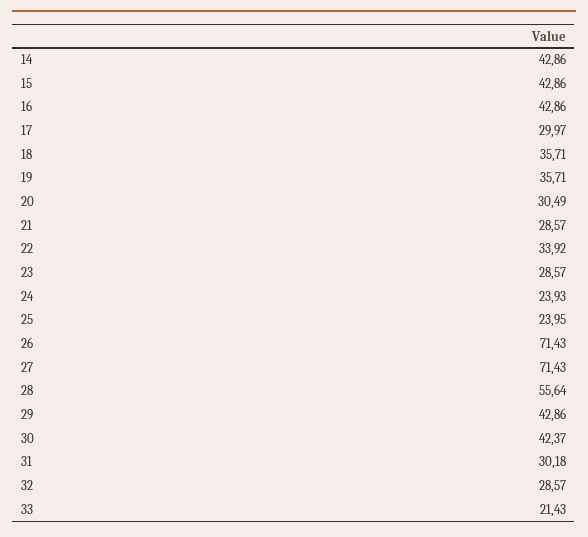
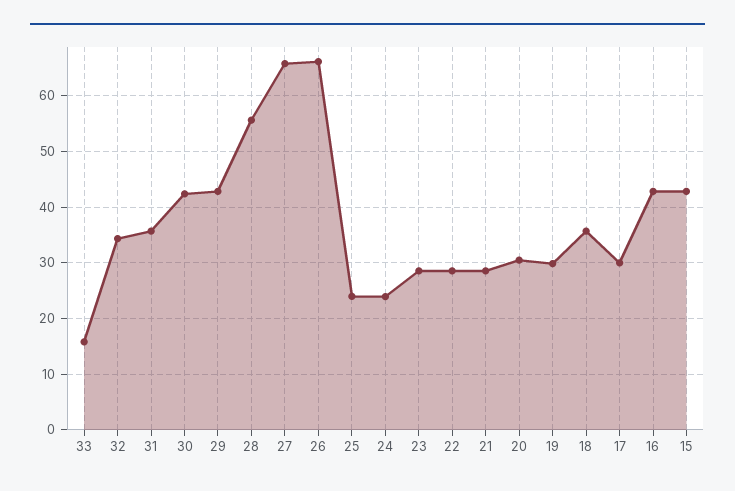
14: 42.86 -> none
19: 35.71 -> 30
22: 33.92 -> 28
26: 71.43 -> 66
27: 71.43 -> 66
31: 30.18 -> 36
32: 28.57 -> 34
33: 21.43 -> 16

